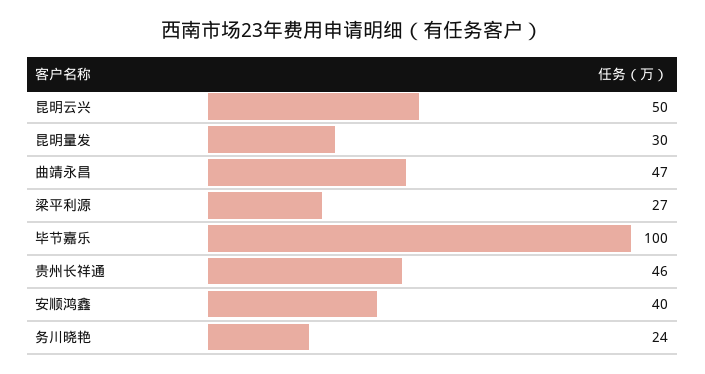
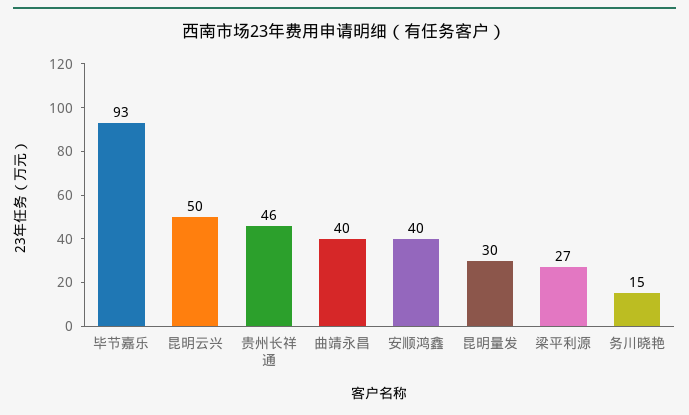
曲靖永昌: 47 -> 40
毕节嘉乐: 100 -> 93
务川晓艳: 24 -> 15

